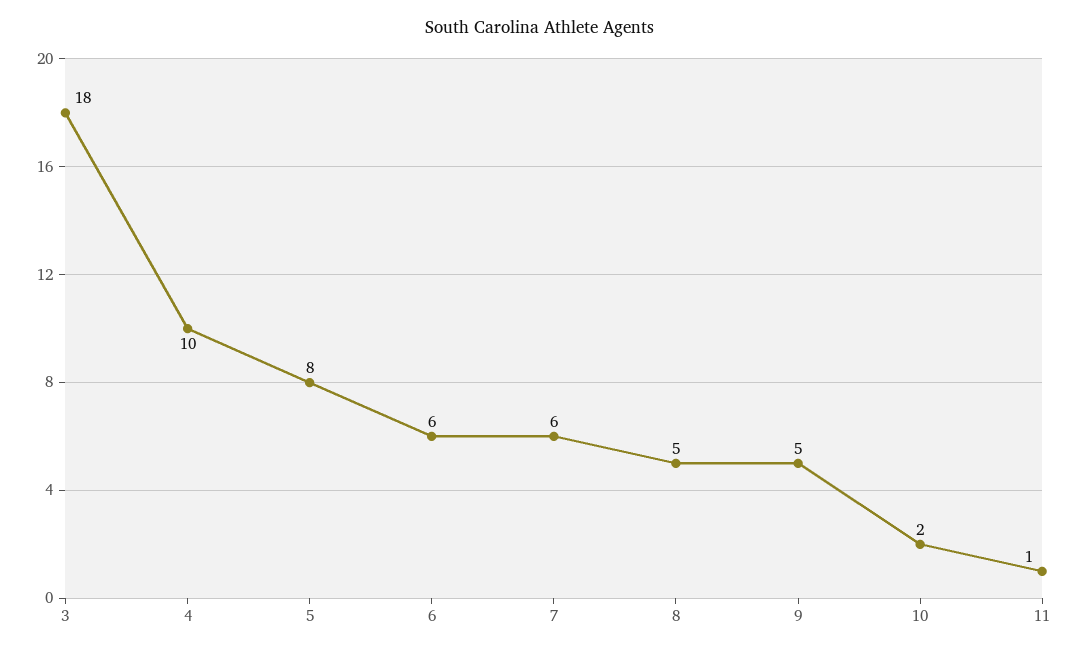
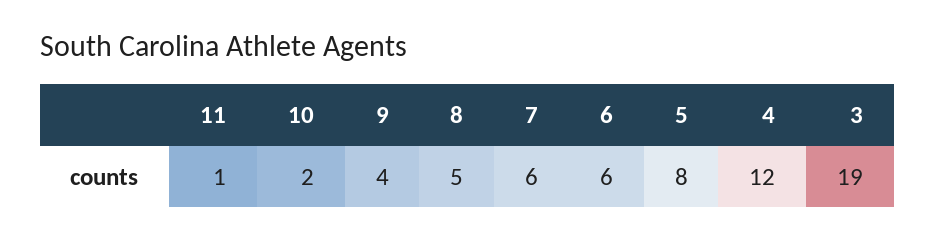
3: 18 -> 19
4: 10 -> 12
9: 5 -> 4

